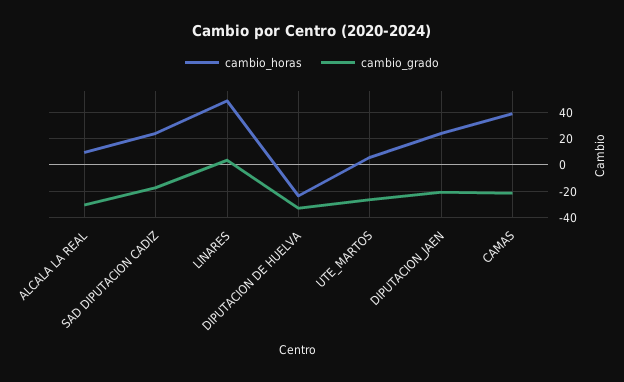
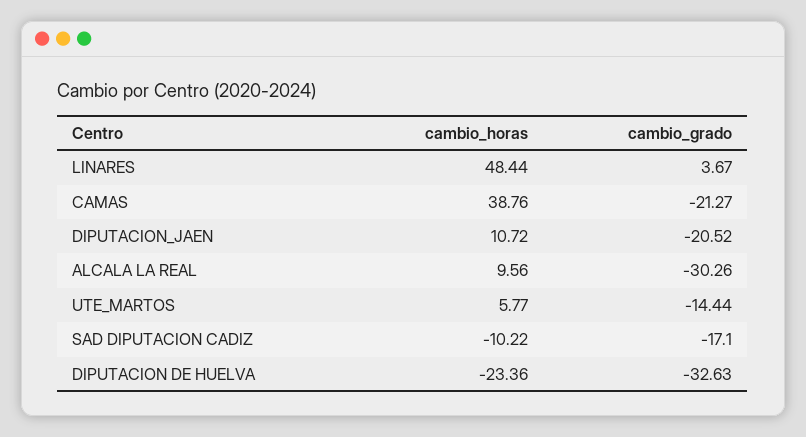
cambio_horas, SAD DIPUTACION CADIZ: 25 -> -10.22
cambio_grado, UTE_MARTOS: -25 -> -14.44
cambio_horas, DIPUTACION_JAEN: 25 -> 10.72

